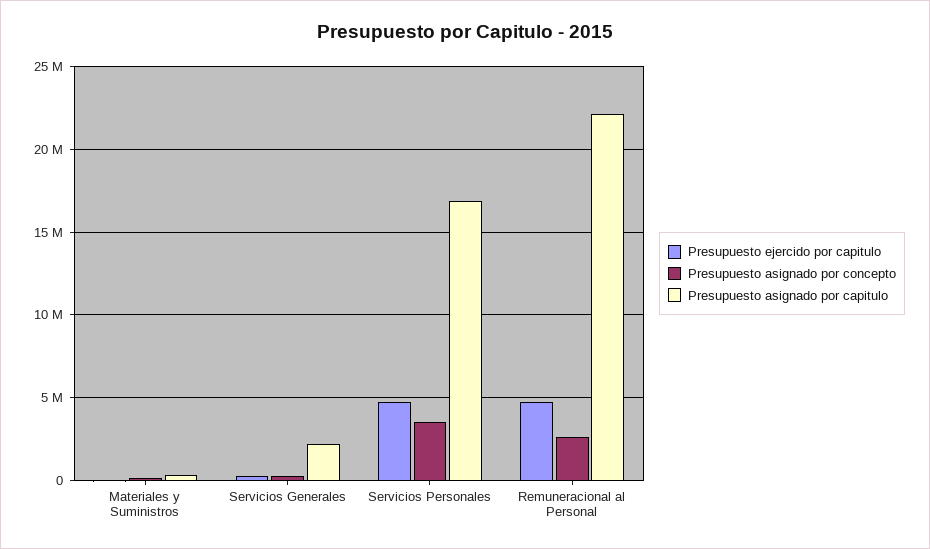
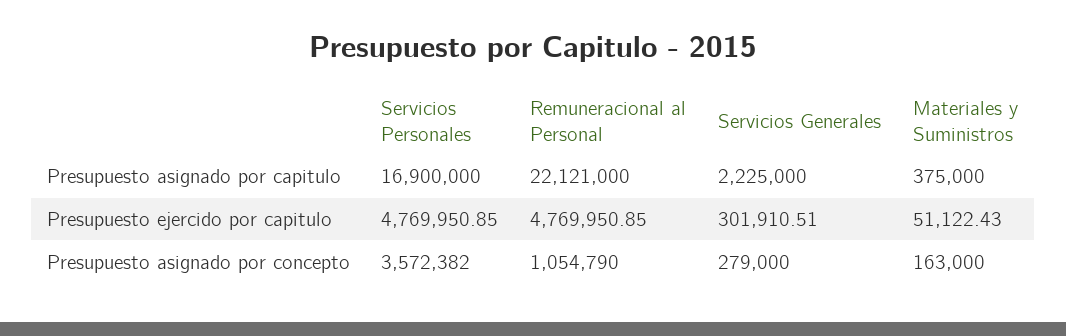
Presupuesto asignado por concepto, Remuneracional al Personal: 2500000 -> 1054790

